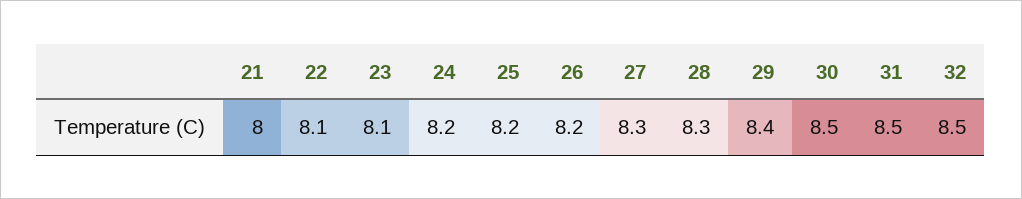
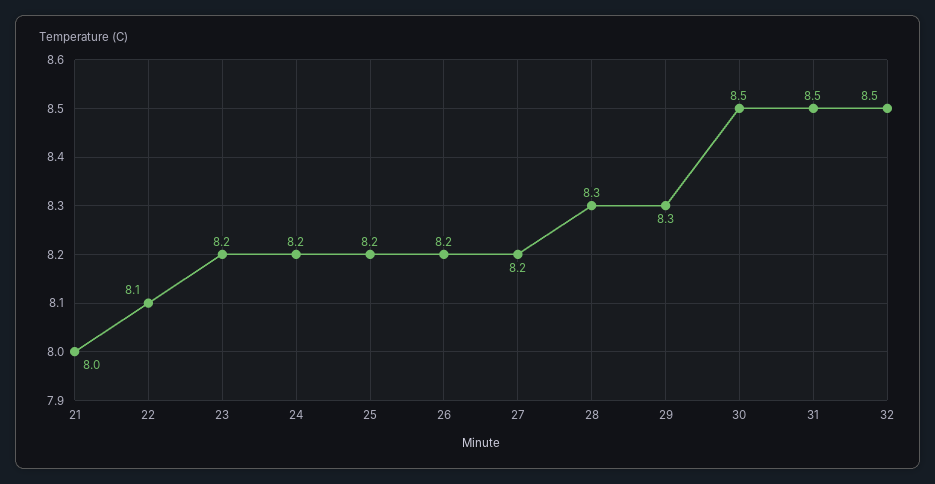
23: 8.1 -> 8.2
27: 8.3 -> 8.2
29: 8.4 -> 8.3

